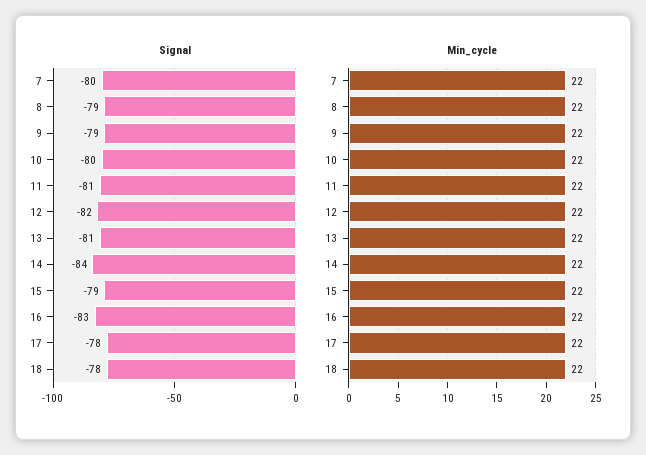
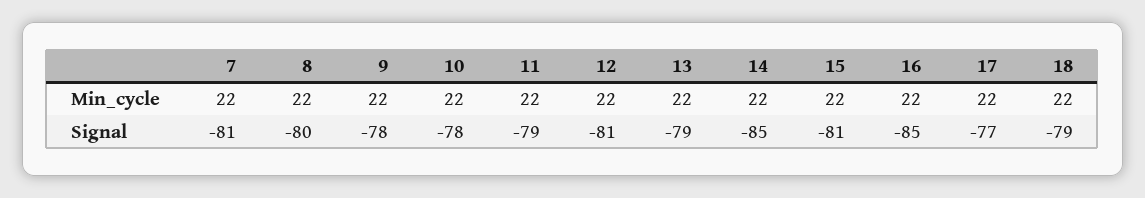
Signal, 7: -80 -> -81
Signal, 8: -79 -> -80
Signal, 9: -79 -> -78
Signal, 10: -80 -> -78
Signal, 11: -81 -> -79
Signal, 12: -82 -> -81
Signal, 13: -81 -> -79
Signal, 14: -84 -> -85
Signal, 15: -79 -> -81
Signal, 16: -83 -> -85
Signal, 17: -78 -> -77
Signal, 18: -78 -> -79

